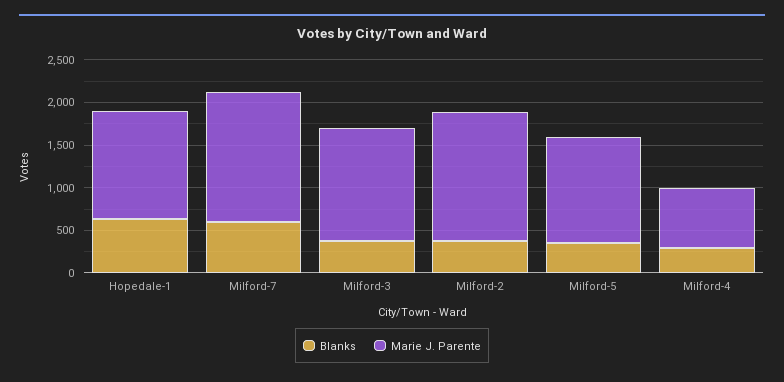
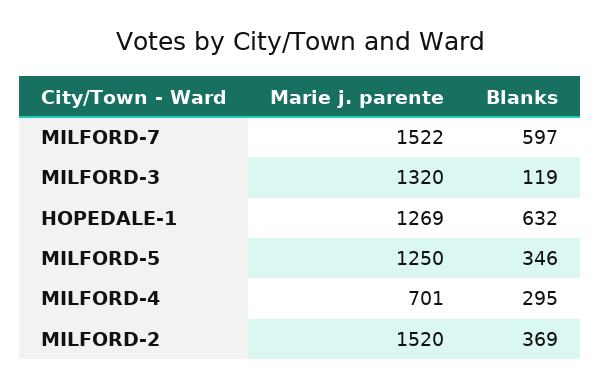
Blanks, Milford-3: 400 -> 119

